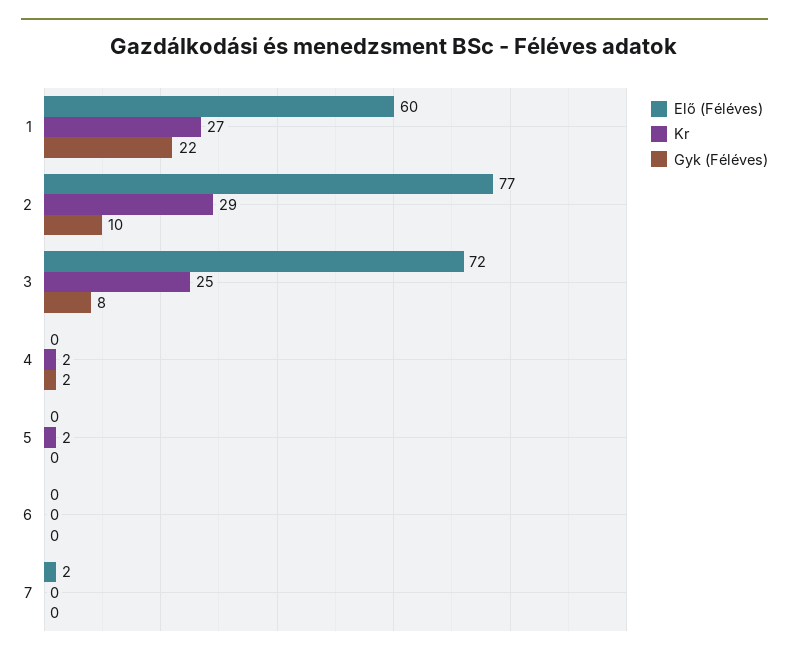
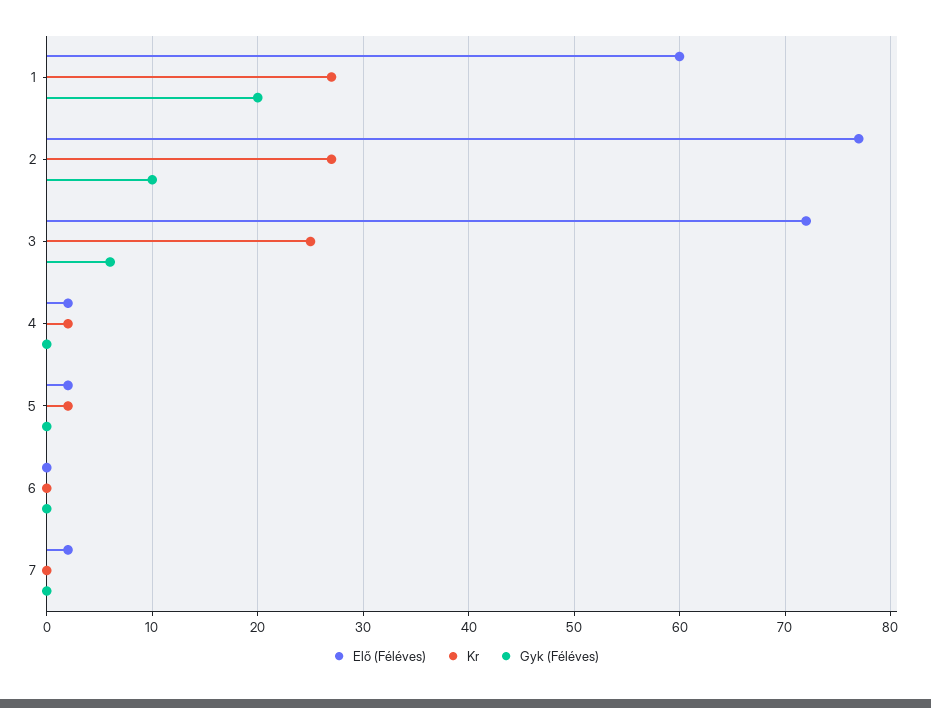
Gyk (Féléves), 1: 22 -> 20
Kr, 2: 29 -> 27
Gyk (Féléves), 3: 8 -> 6
Elő (Féléves), 4: 0 -> 2
Gyk (Féléves), 4: 2 -> 0
Elő (Féléves), 5: 0 -> 2

